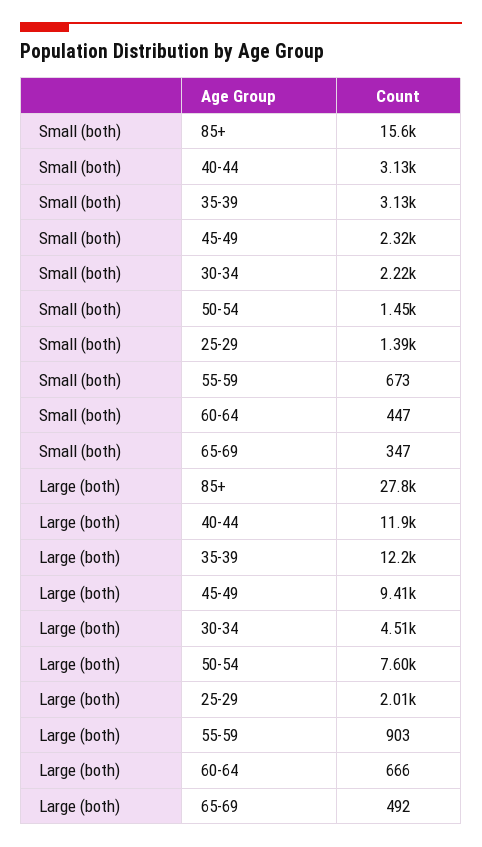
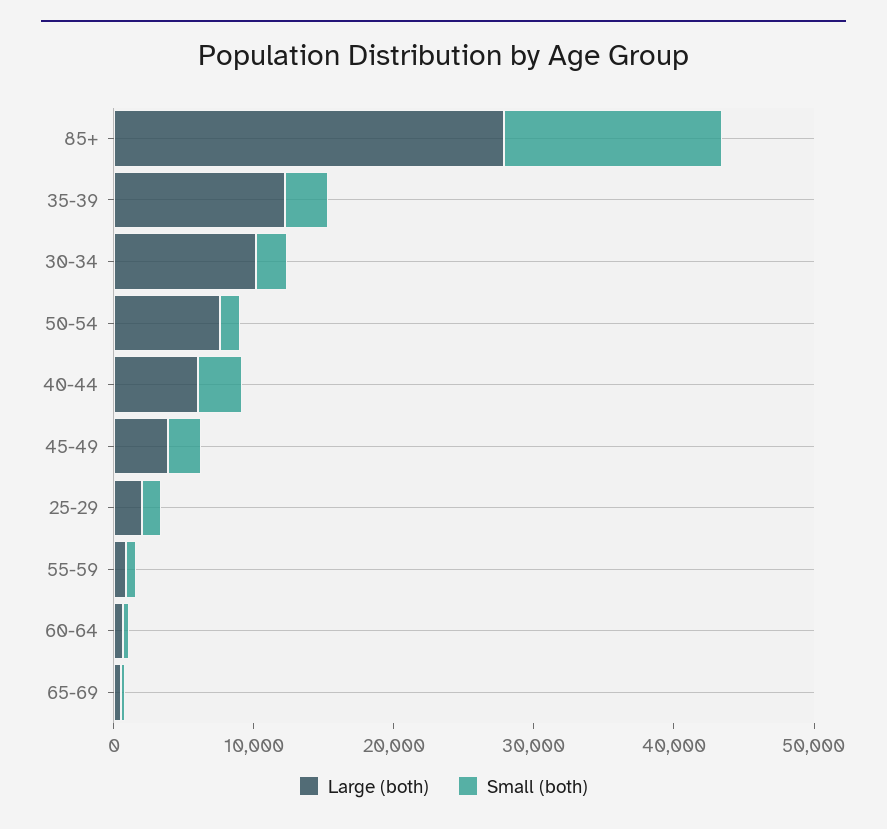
Large (both), 40-44: 11900 -> 6000
Large (both), 45-49: 9410 -> 4000
Large (both), 30-34: 4510 -> 10000

